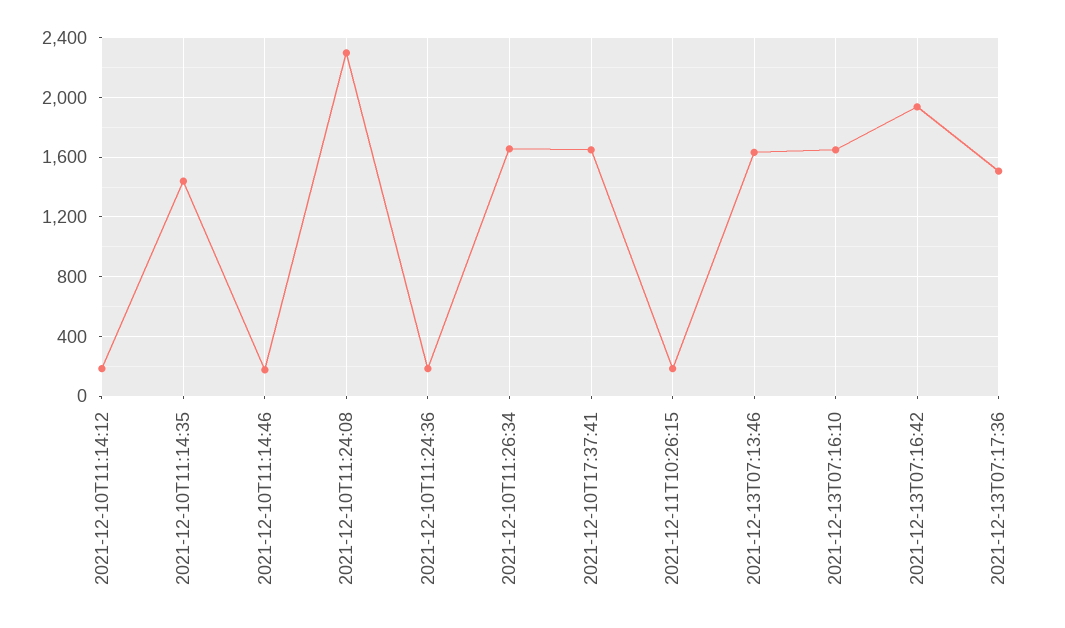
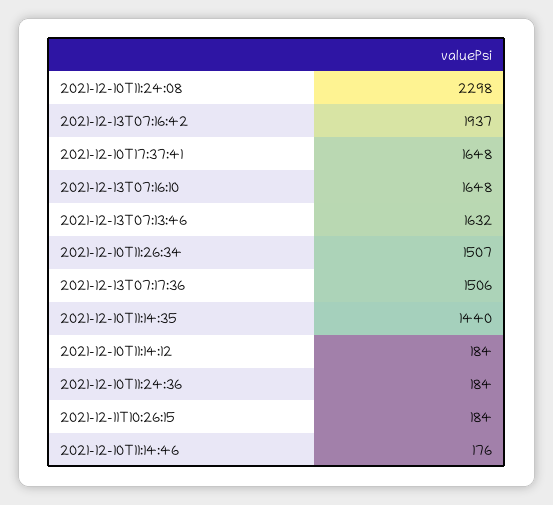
2021-12-10T11:26:34: 1650 -> 1507

